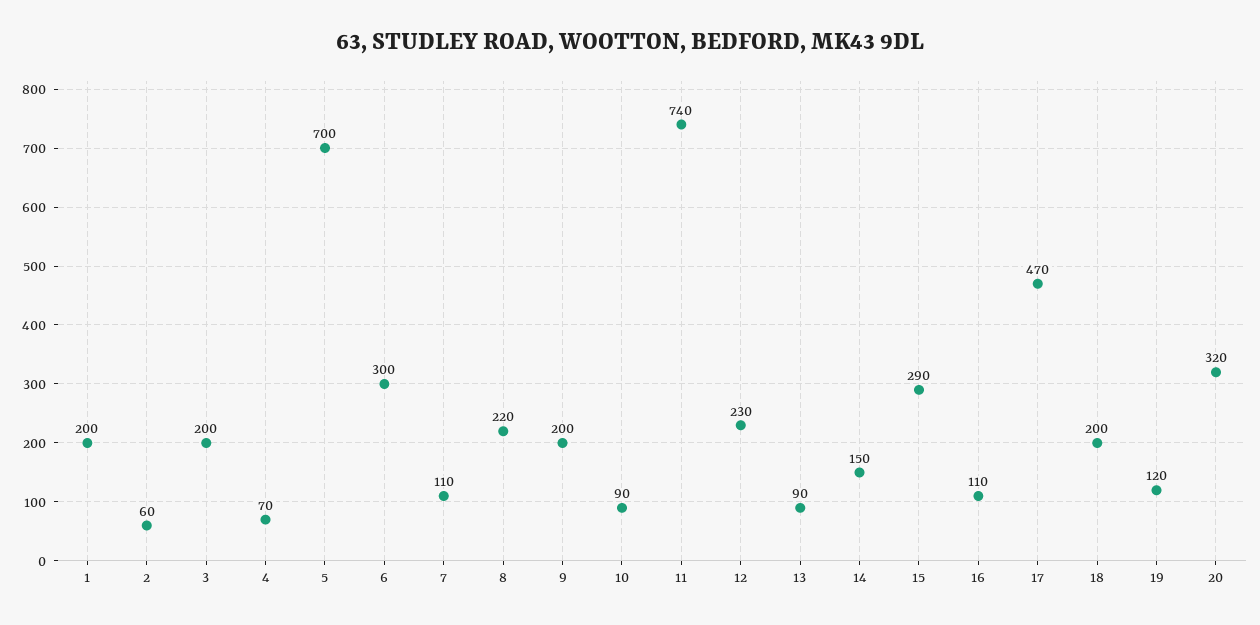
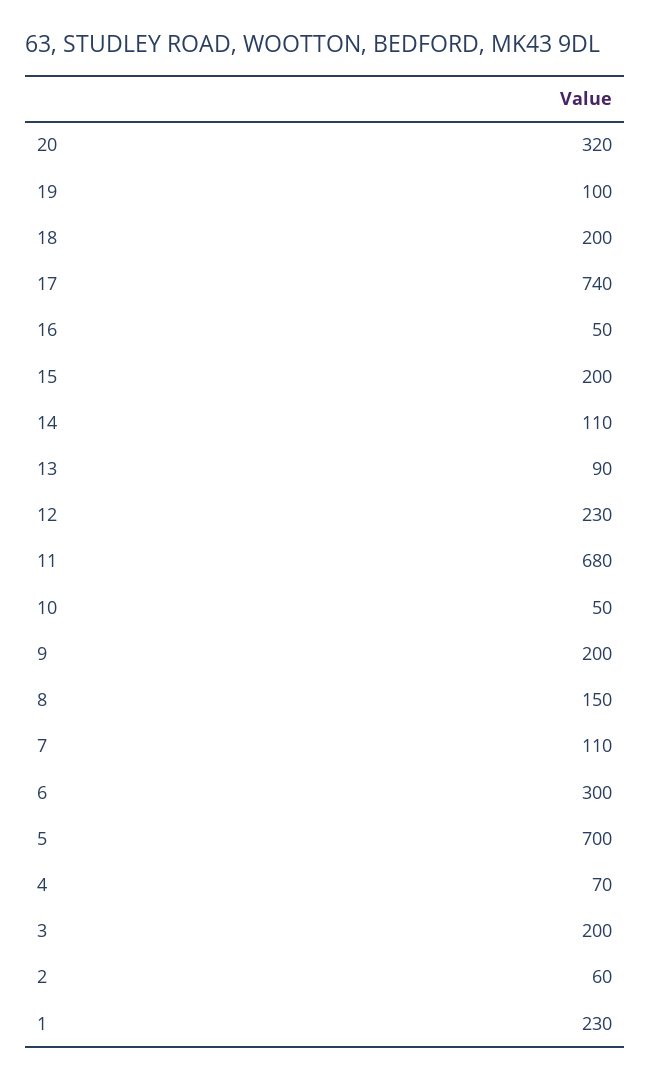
1: 200 -> 230
8: 220 -> 150
10: 90 -> 50
11: 740 -> 680
14: 150 -> 110
15: 290 -> 200
16: 110 -> 50
17: 470 -> 740
19: 120 -> 100

